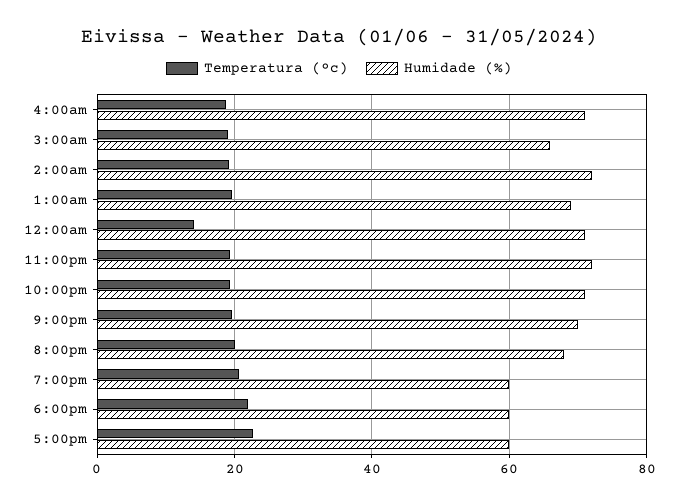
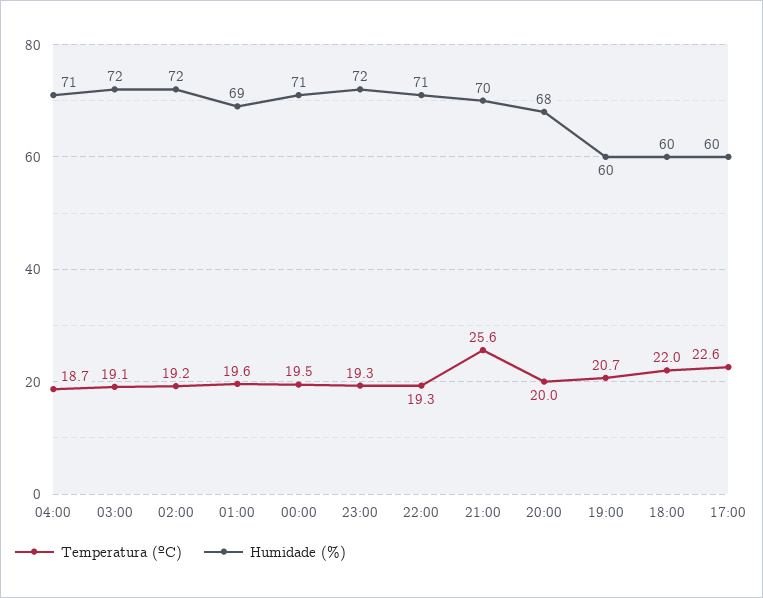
Humidade (%), 3:00am: 66 -> 72
Temperatura (ºc), 12:00am: 14 -> 19.5
Temperatura (ºc), 9:00pm: 20 -> 25.6

